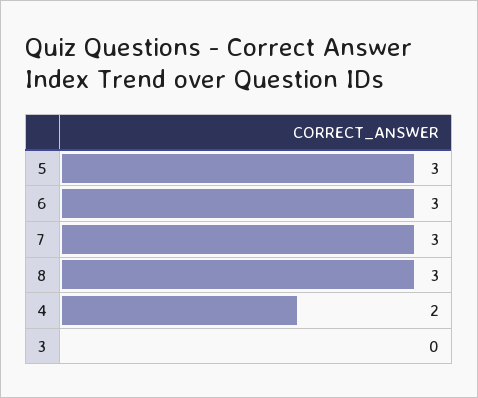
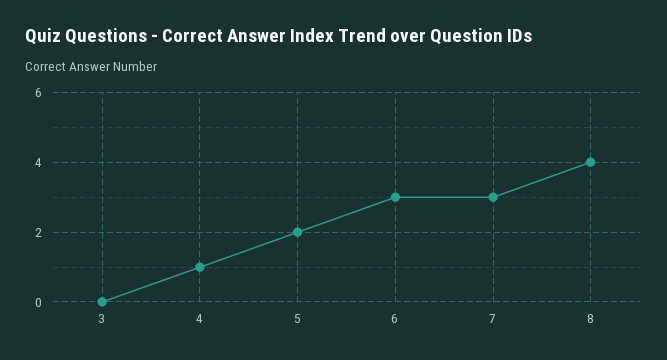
5: 3 -> 2
8: 3 -> 4
4: 2 -> 1

